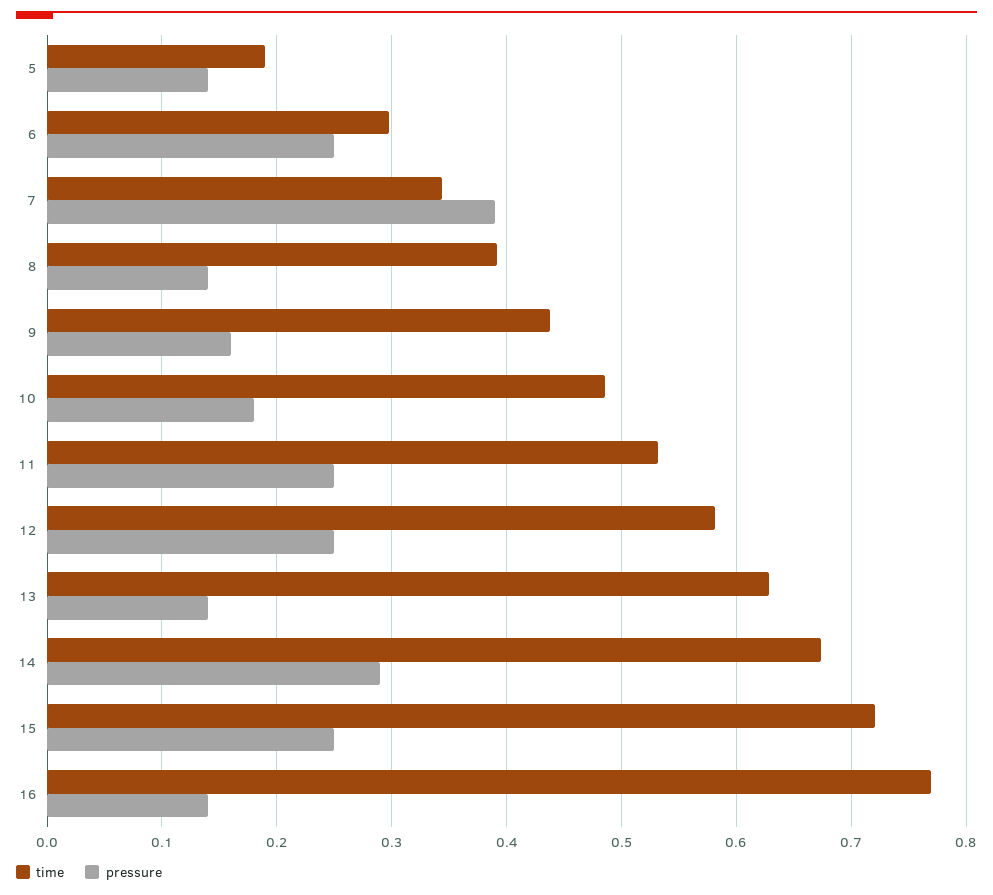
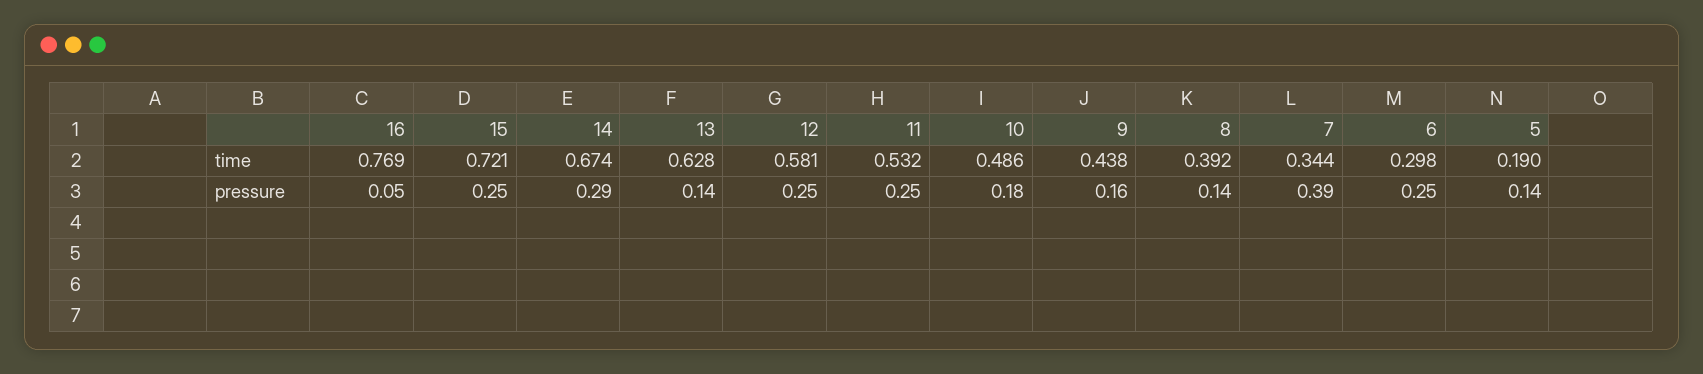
pressure, 16: 0.14 -> 0.05

